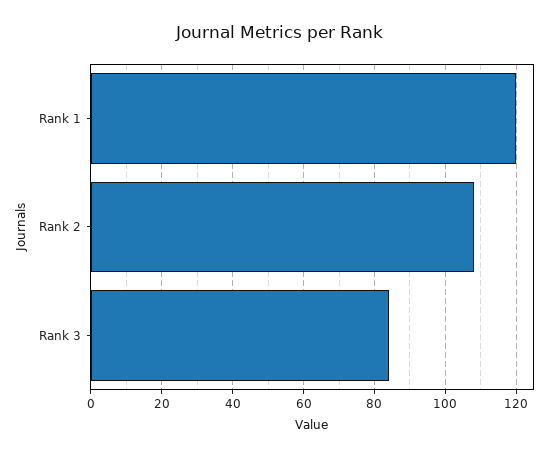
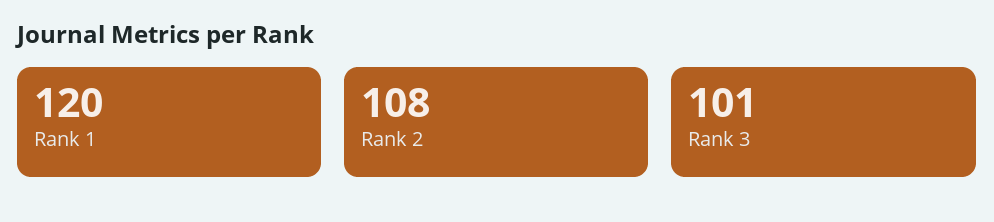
Rank 3: 85 -> 101

